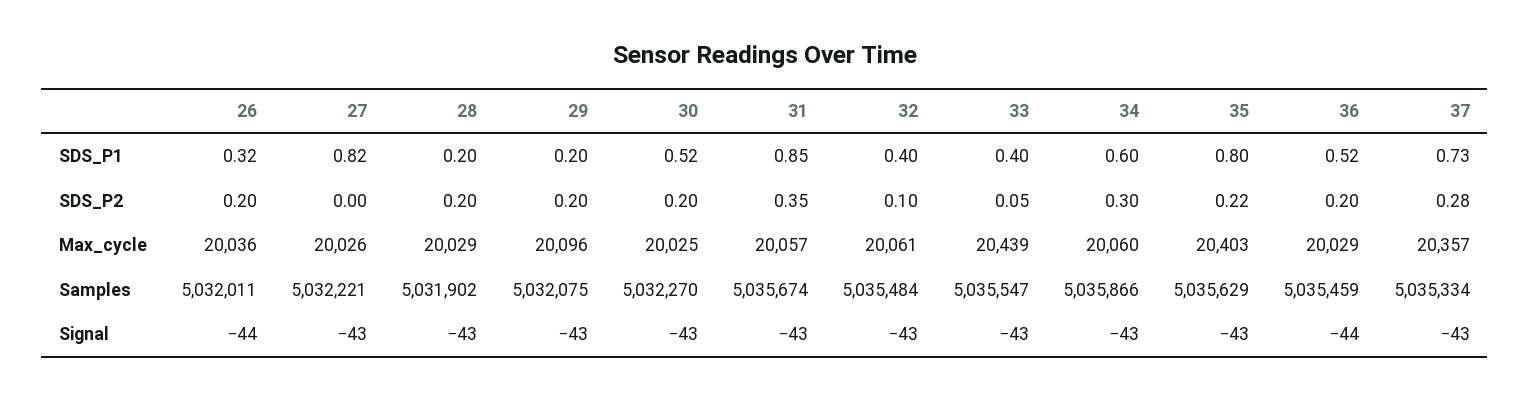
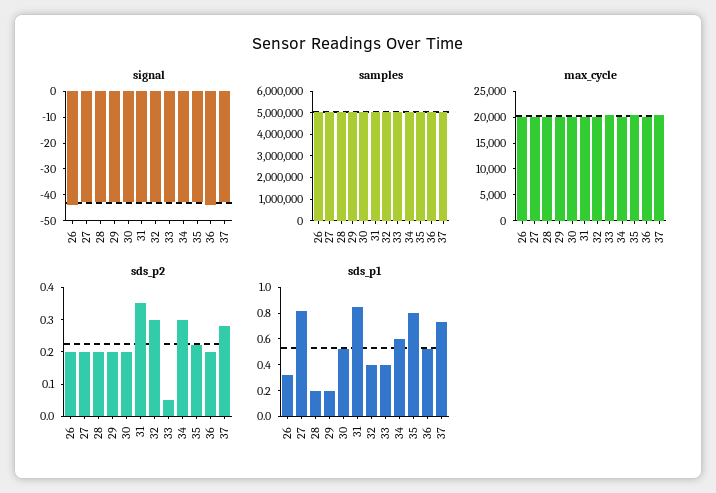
SDS_P2, 27: 0 -> 0.2
SDS_P2, 32: 0.1 -> 0.3

